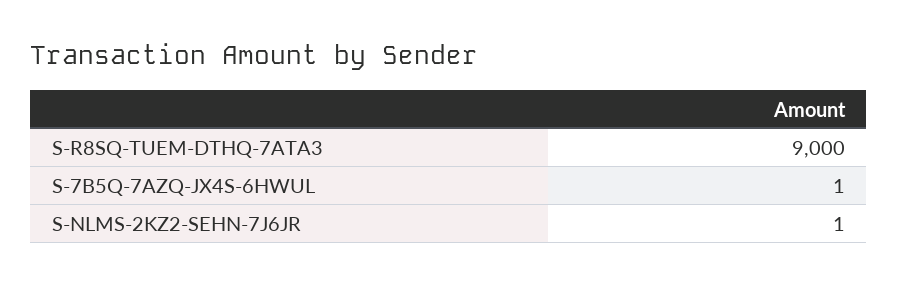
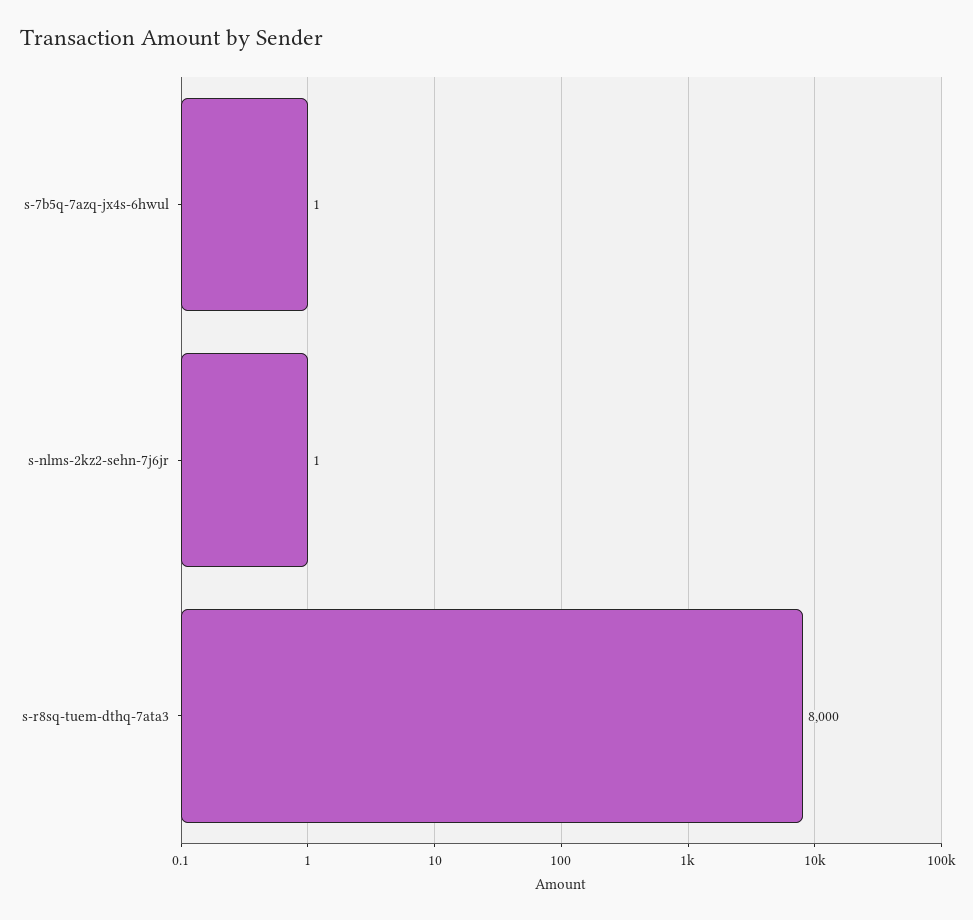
S-R8SQ-TUEM-DTHQ-7ATA3: 9000 -> 8000

